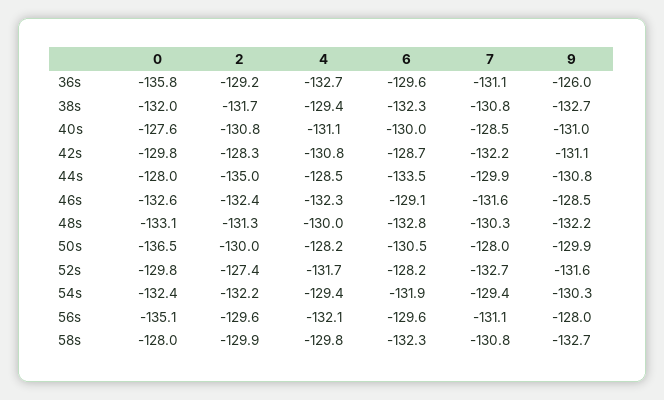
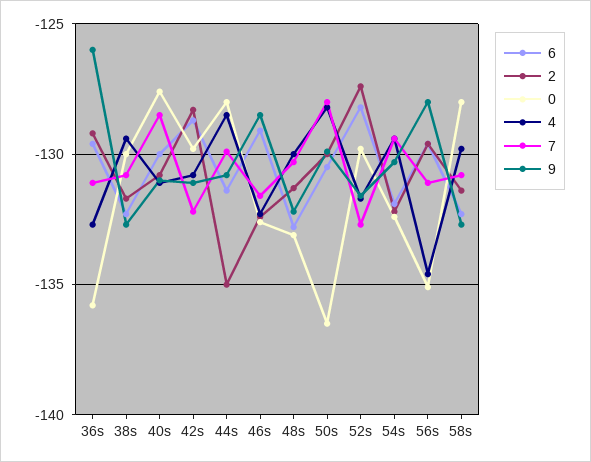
0, 38s: -132 -> -130
6, 44s: -133.5 -> -131.5
4, 56s: -132.1 -> -134.5
2, 58s: -129.9 -> -131.5

